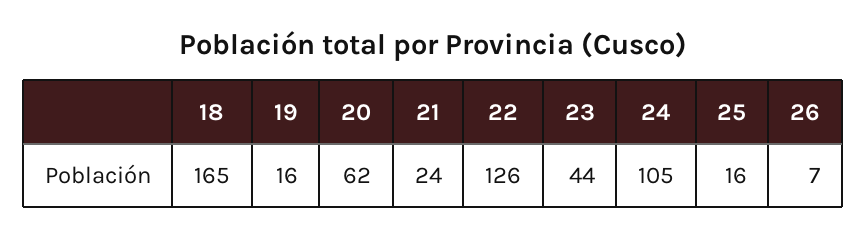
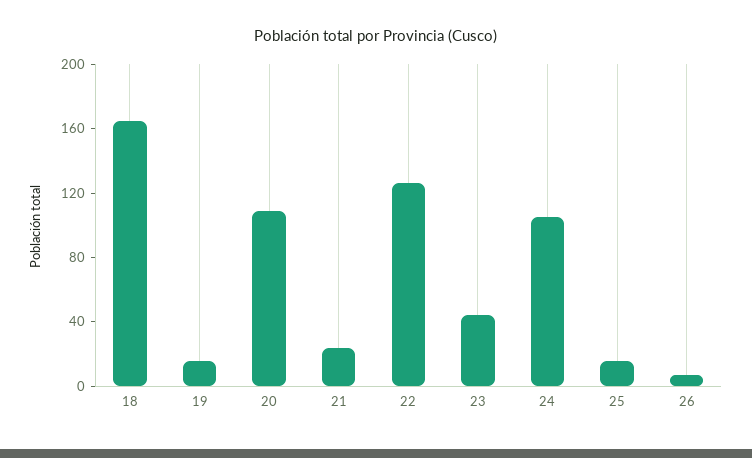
20: 62 -> 110

